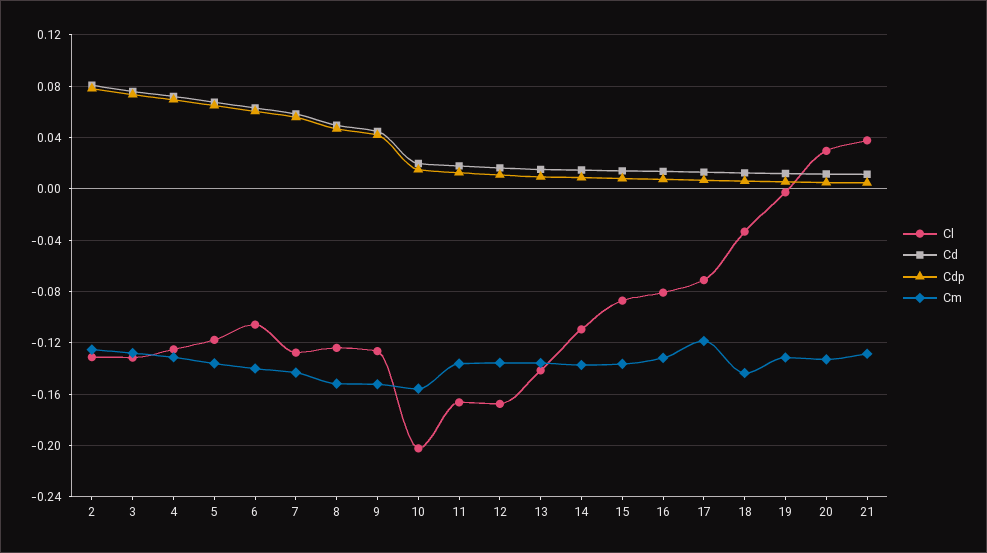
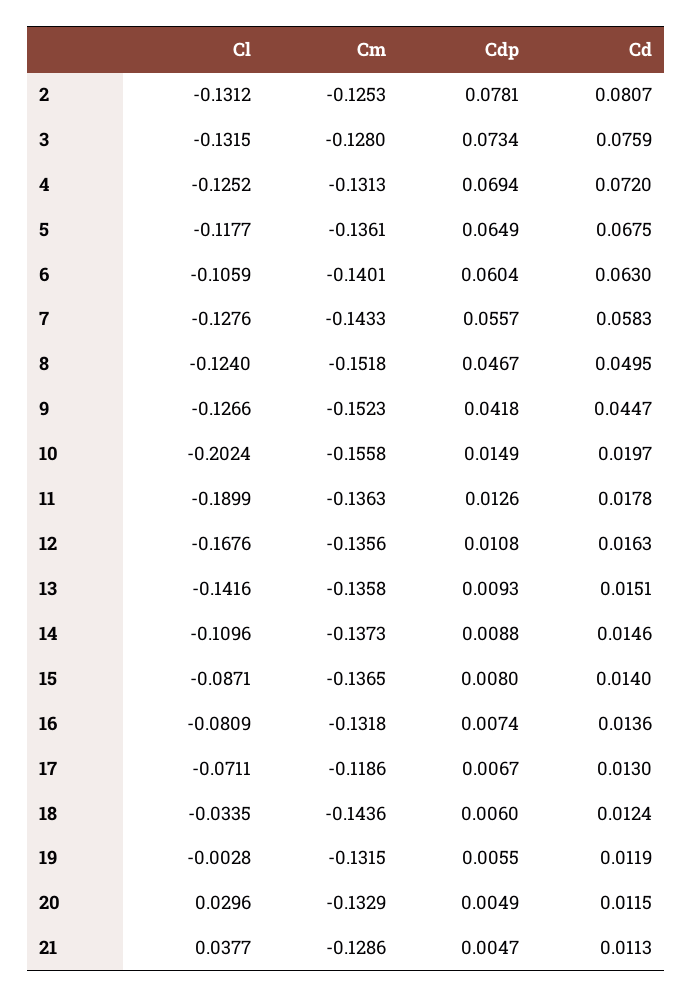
Cl, 11: -0.165 -> -0.1899

